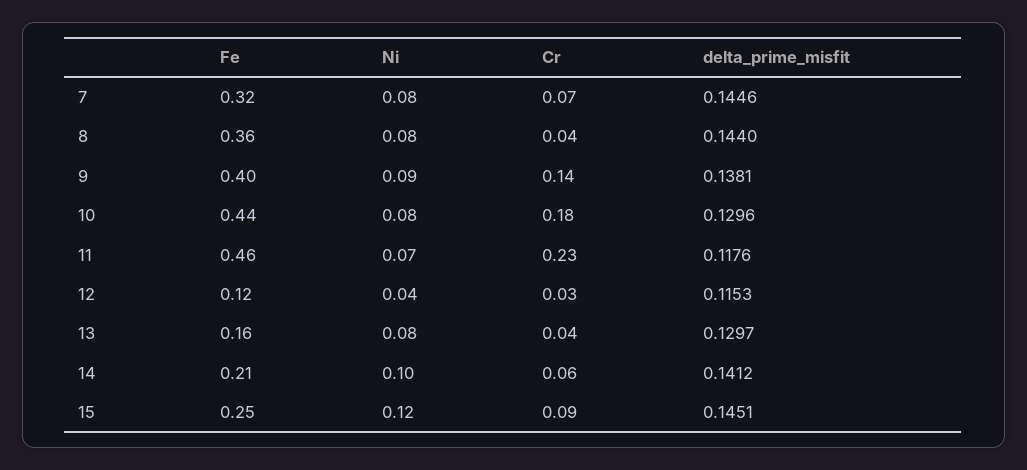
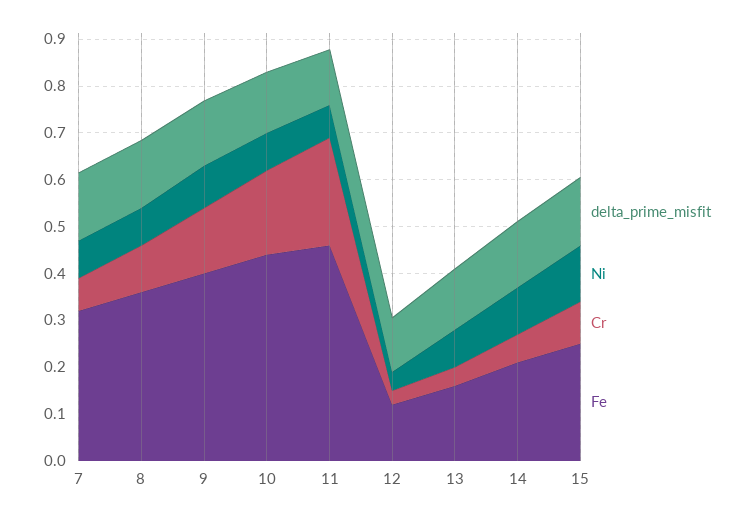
Cr, 8: 0.04 -> 0.1

